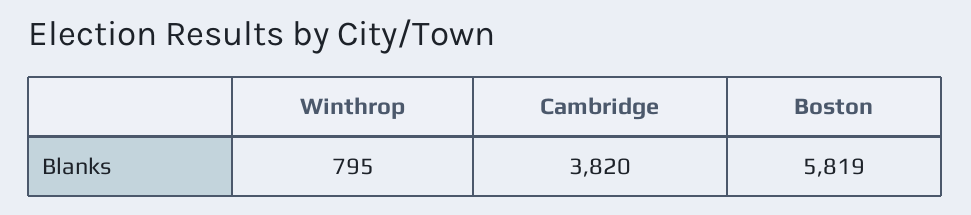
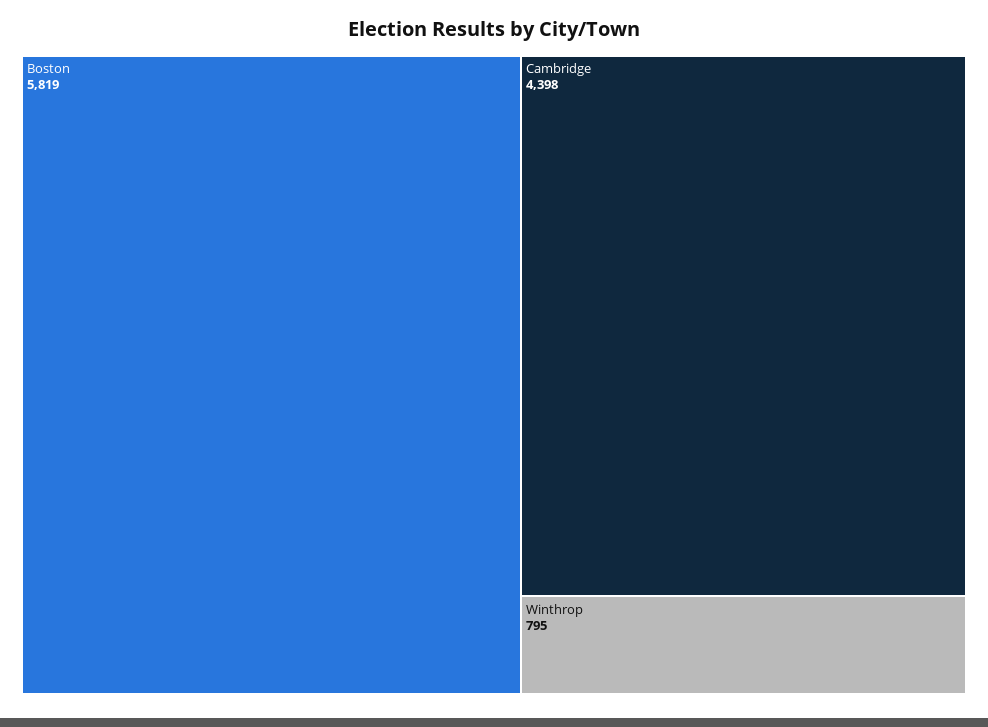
Cambridge: 3820 -> 4398

